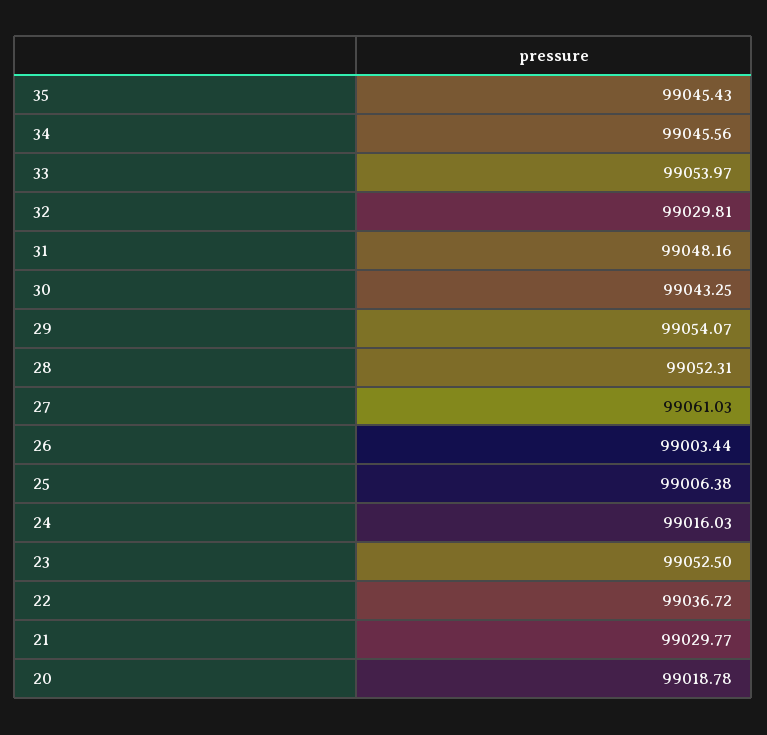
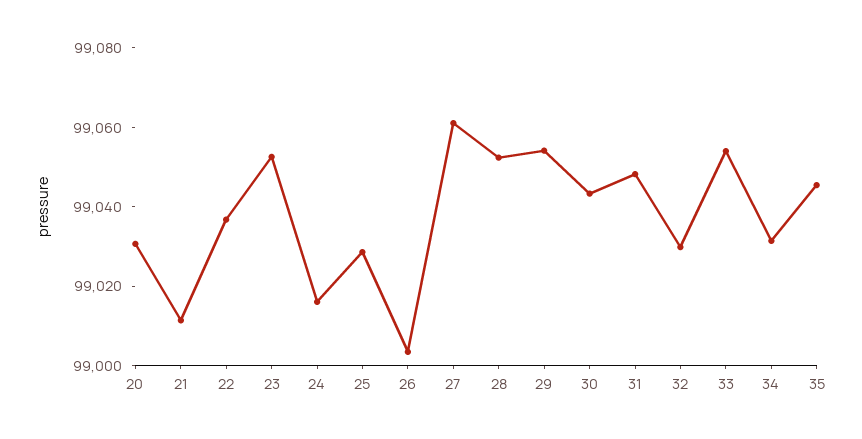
34: 99045.56 -> 99030
25: 99006.38 -> 99030
21: 99029.77 -> 99010
20: 99018.78 -> 99030

